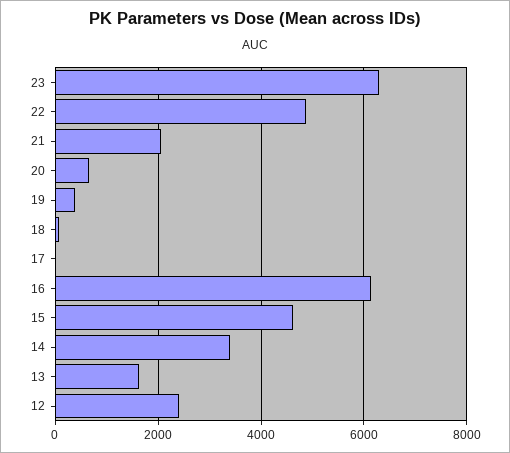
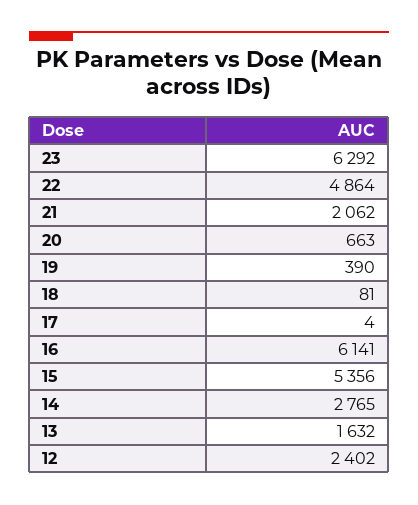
15: 4600 -> 5356
14: 3400 -> 2765

